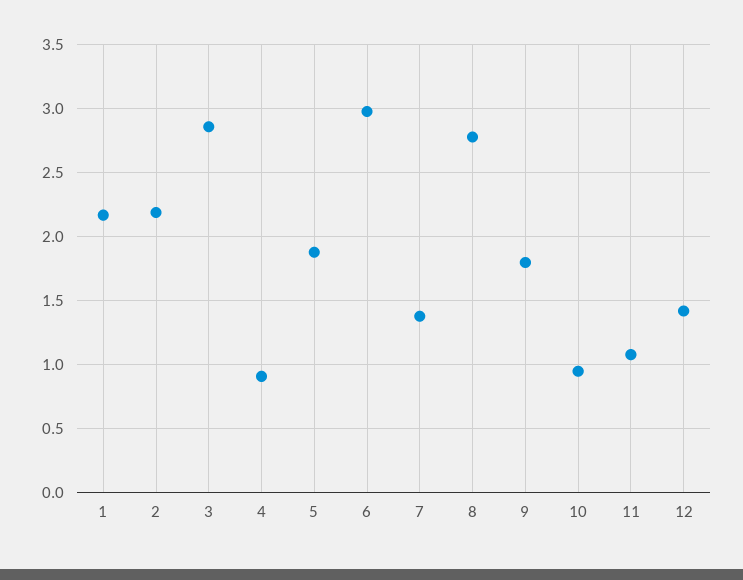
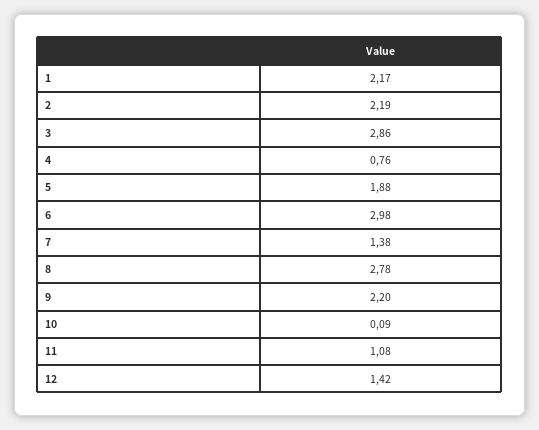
4: 0.9 -> 0.76
9: 1.8 -> 2.2
10: 0.95 -> 0.09

